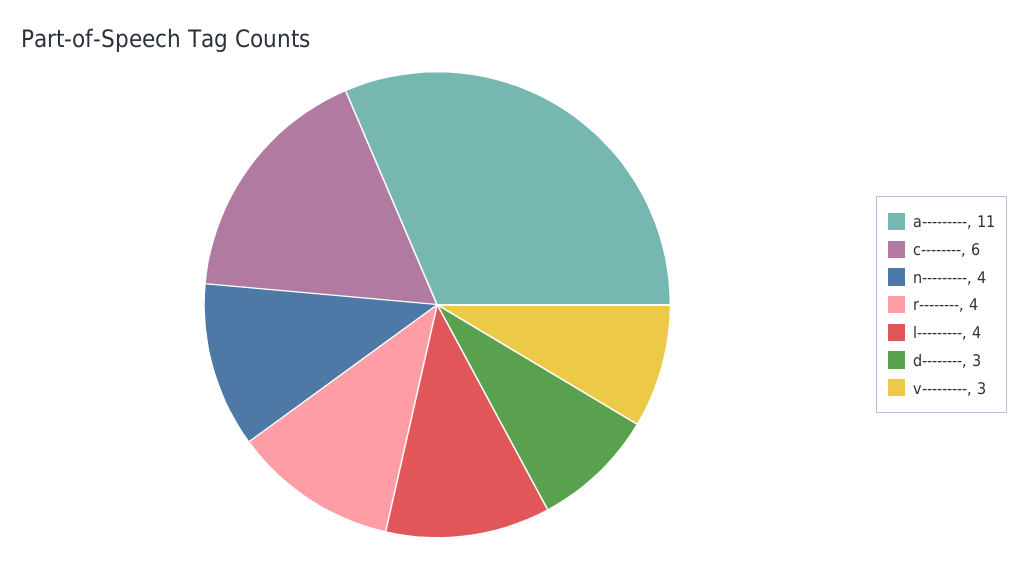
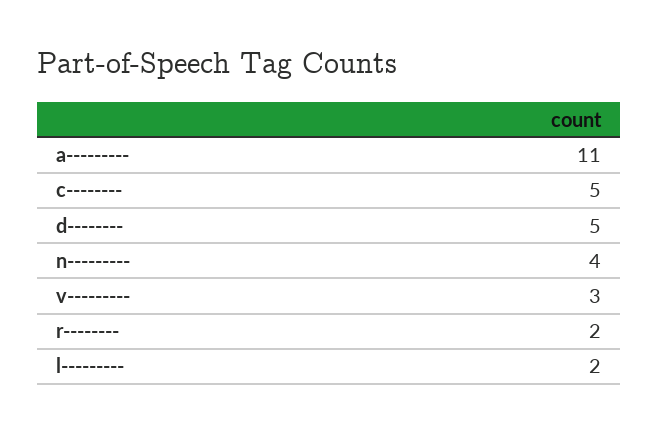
c--------: 6 -> 5
r--------: 4 -> 2
l---------: 4 -> 2
d--------: 3 -> 5

